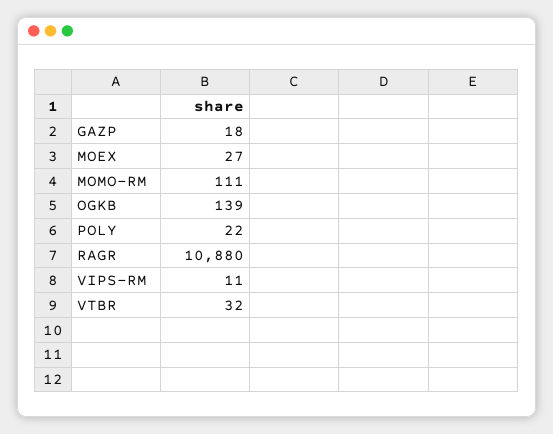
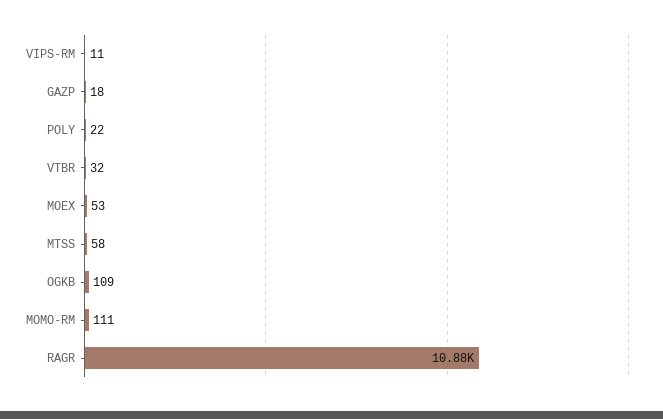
MOEX: 27 -> 53
OGKB: 139 -> 109
MTSS: none -> 58

